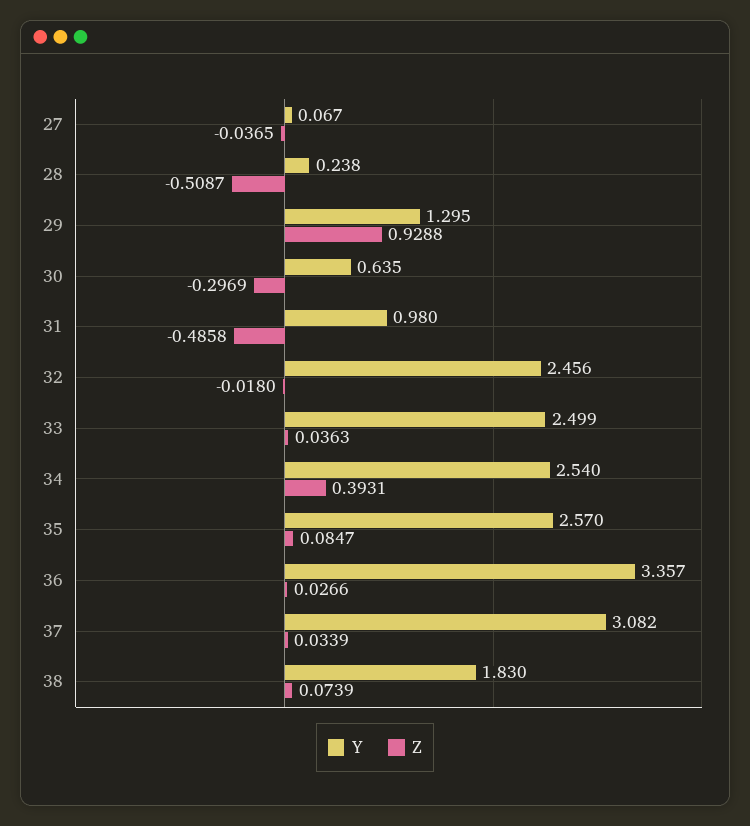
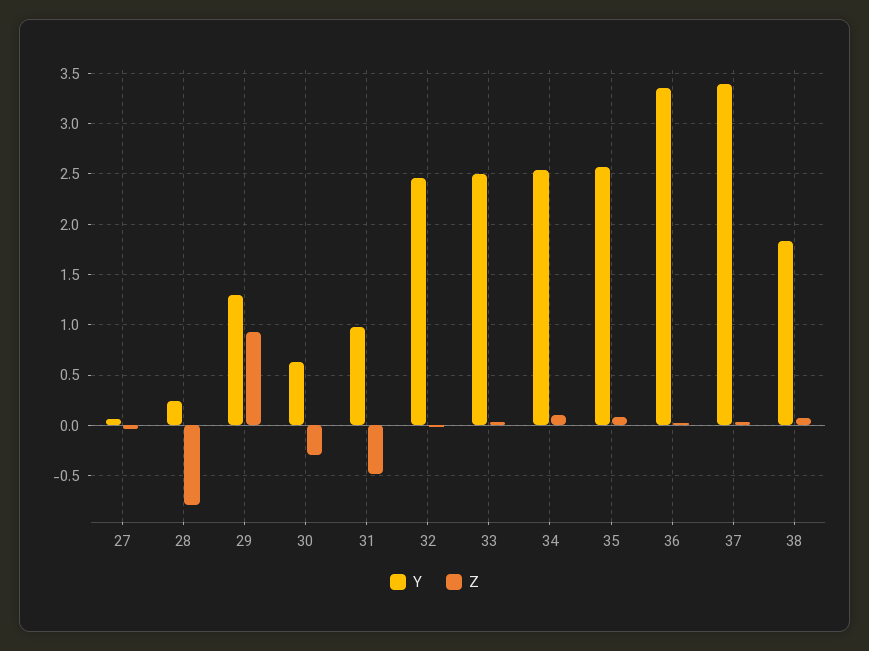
Z, 28: -0.5087 -> -0.8
Z, 34: 0.3931 -> 0.1
Y, 37: 3.082 -> 3.4

